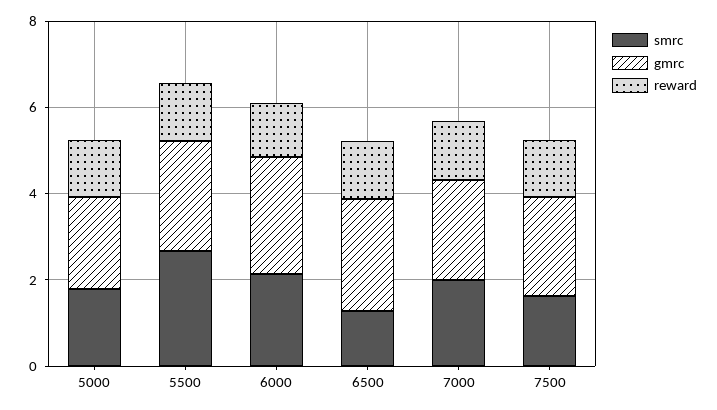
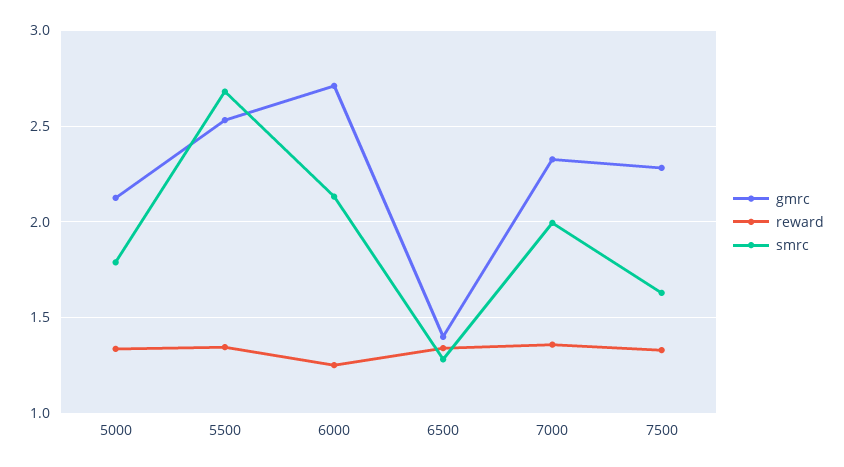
gmrc, 6500: 2.5 -> 1.4

